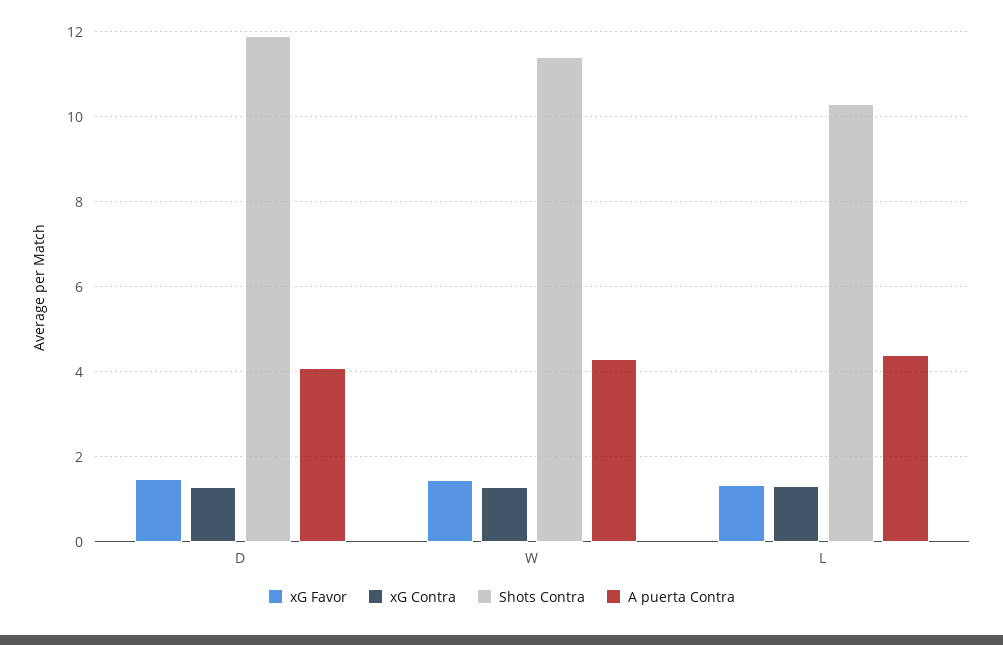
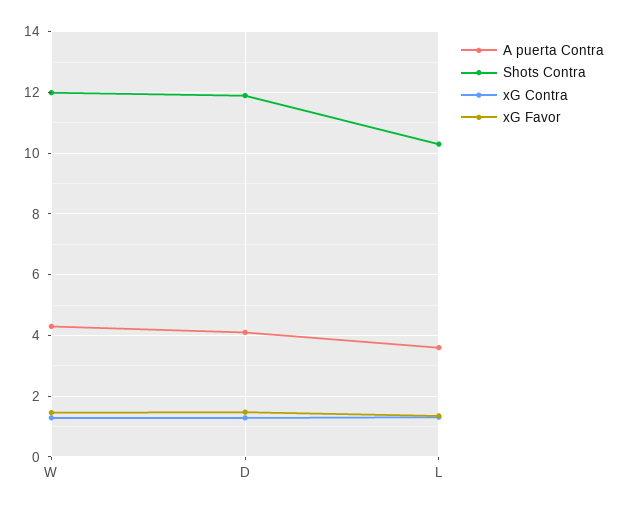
Shots Contra, W: 11.4 -> 12
A puerta Contra, L: 4.4 -> 3.6

